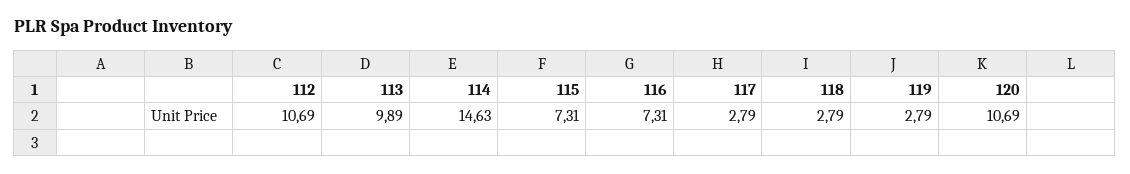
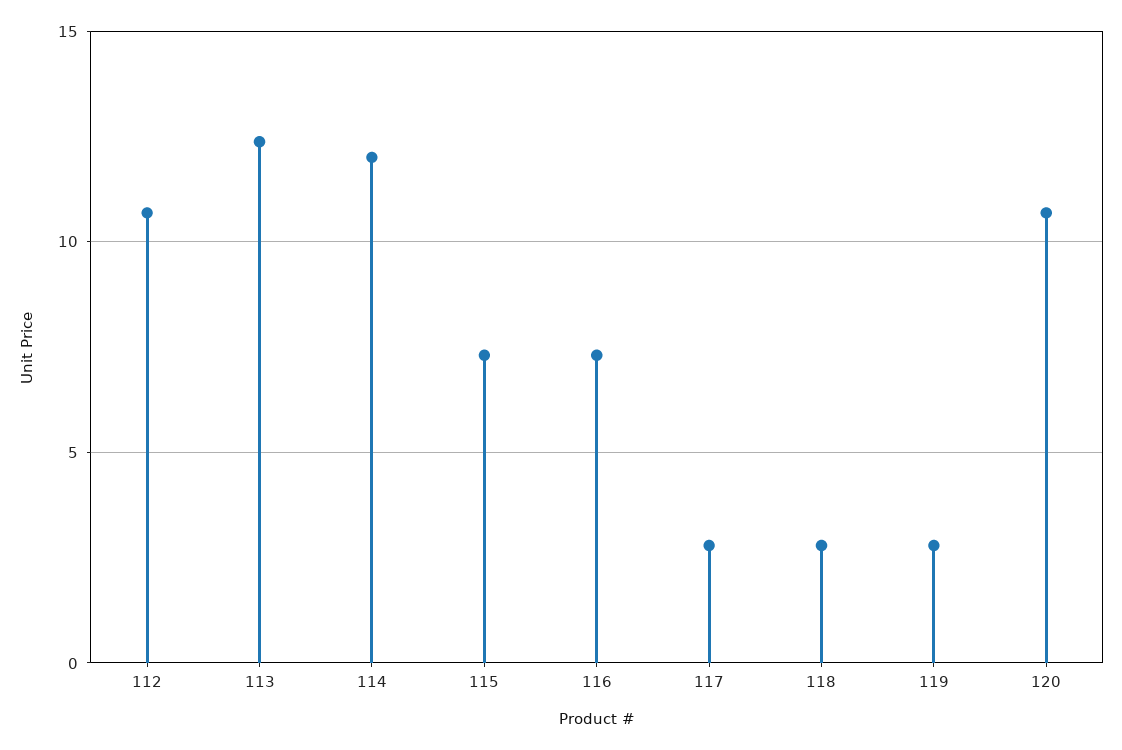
113: 9.89 -> 12.5
114: 14.63 -> 12

